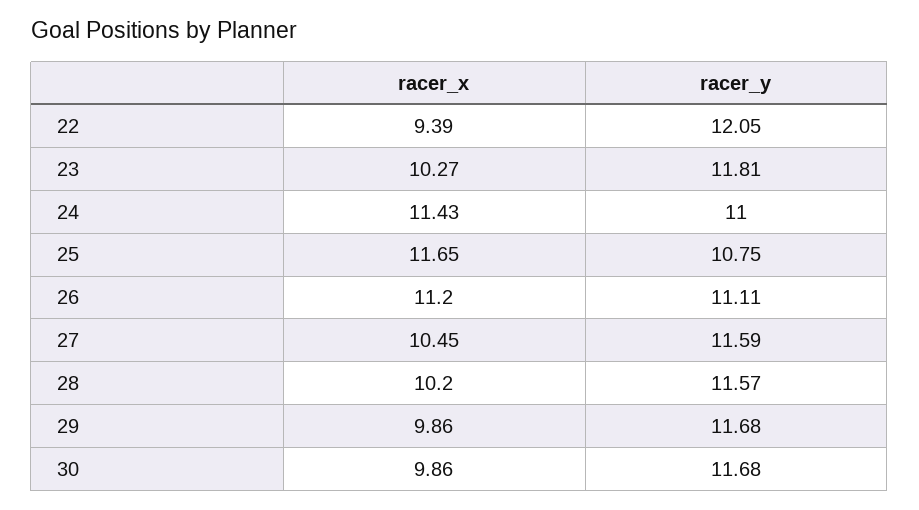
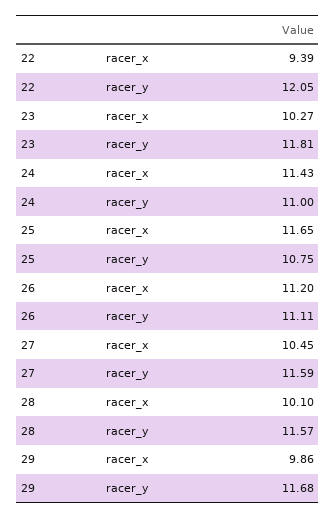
racer_x, 28: 10.2 -> 10.1
racer_x, 30: 9.86 -> none
racer_y, 30: 11.68 -> none

